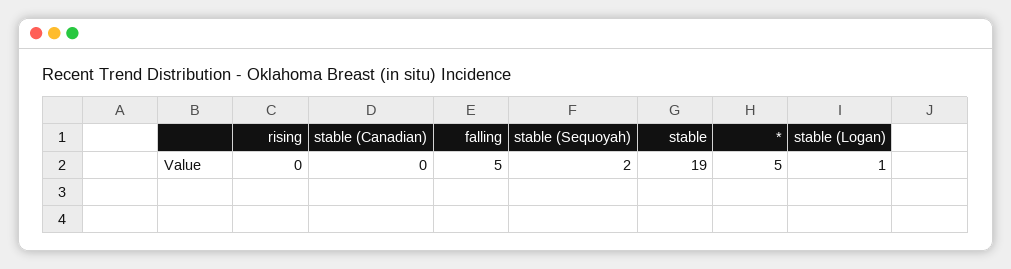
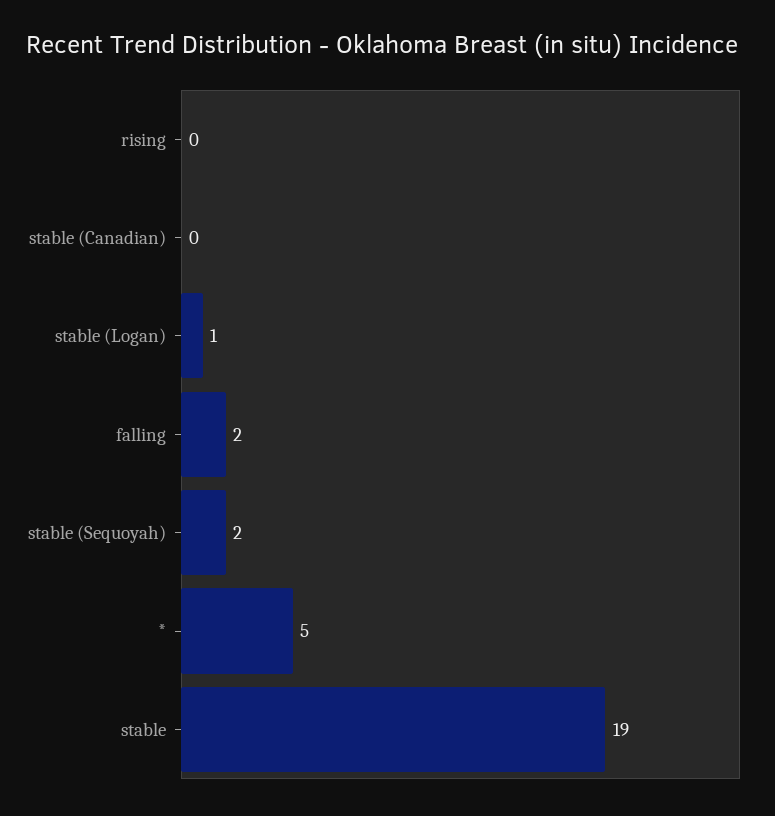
falling: 5 -> 2

